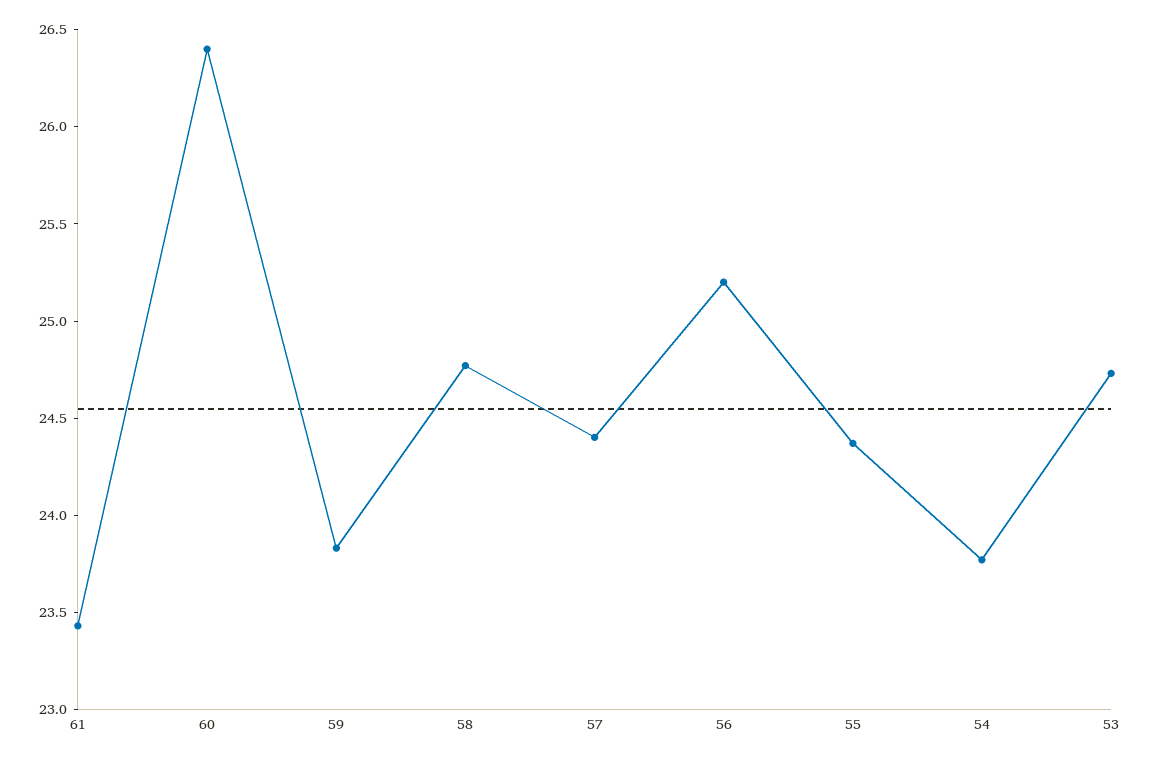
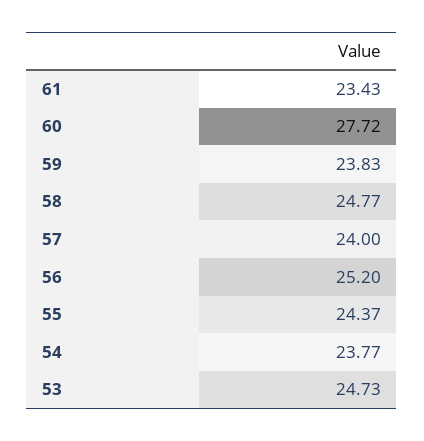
60: 26.4 -> 27.72
57: 24.4 -> 24

